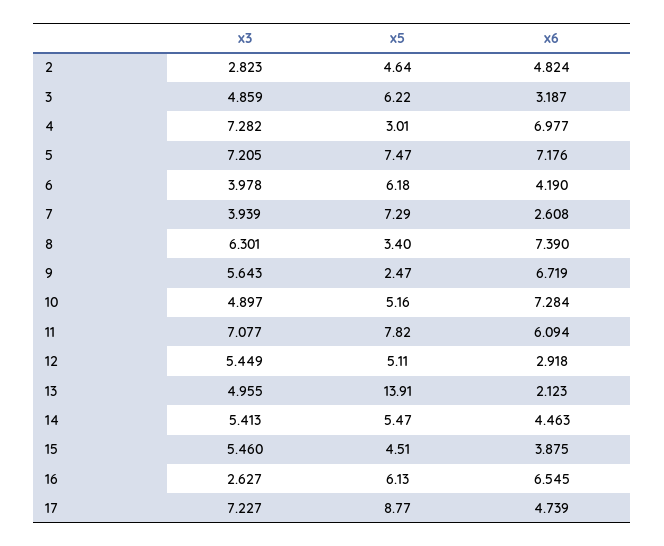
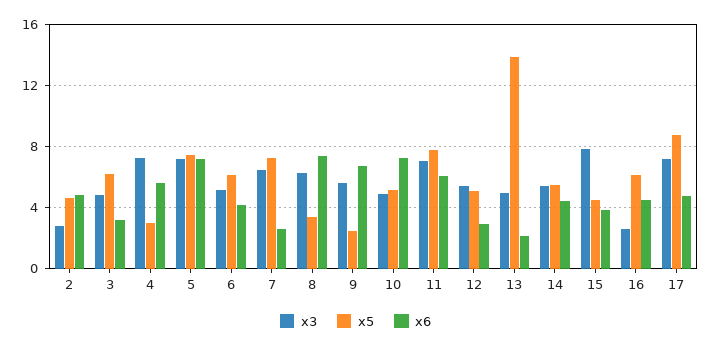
x6, 4: 6.977 -> 5.5
x3, 6: 3.978 -> 5
x3, 7: 3.939 -> 6.5
x3, 15: 5.46 -> 8
x6, 16: 6.545 -> 4.5

